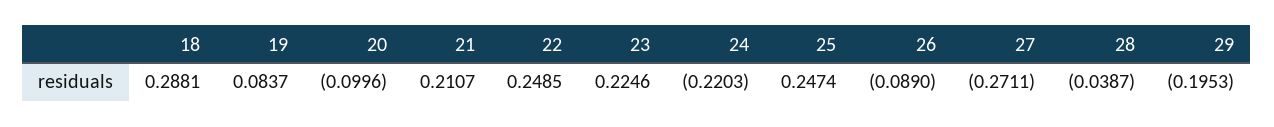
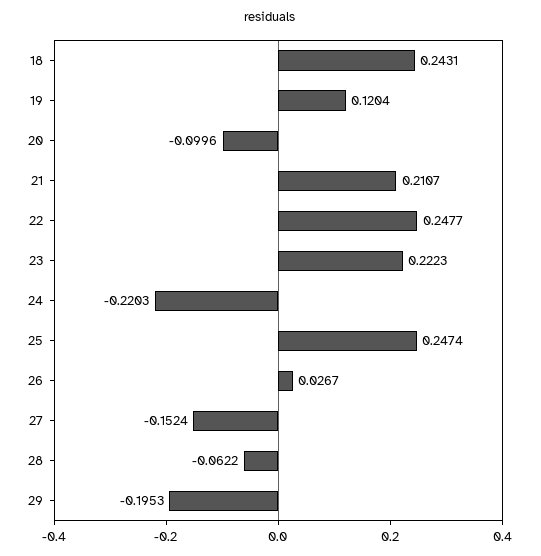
18: 0.2881 -> 0.2431
19: 0.0837 -> 0.1204
22: 0.2485 -> 0.2477
23: 0.2246 -> 0.2223
26: -0.089 -> 0.0267
27: -0.2711 -> -0.1524
28: -0.0387 -> -0.0622

